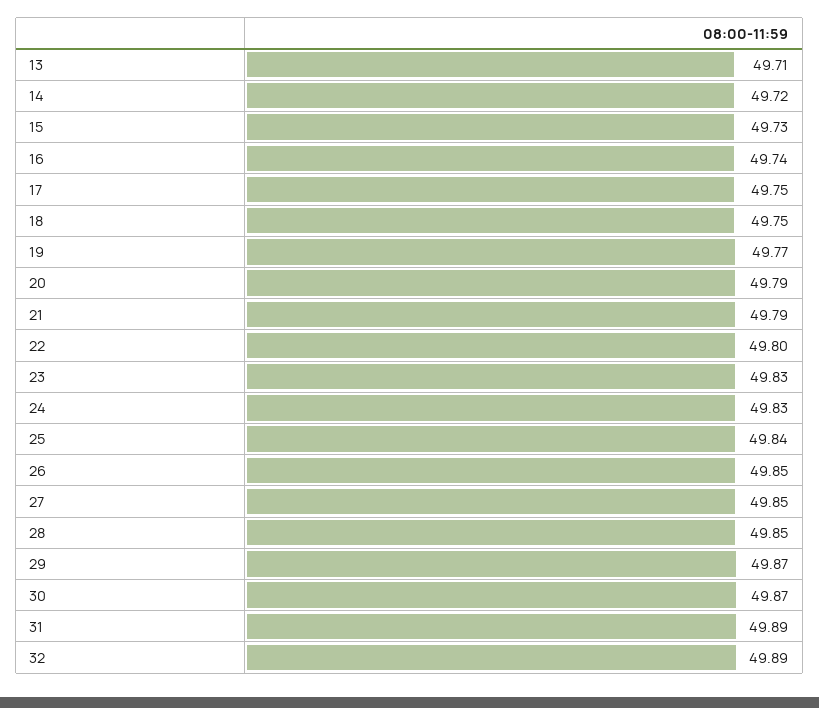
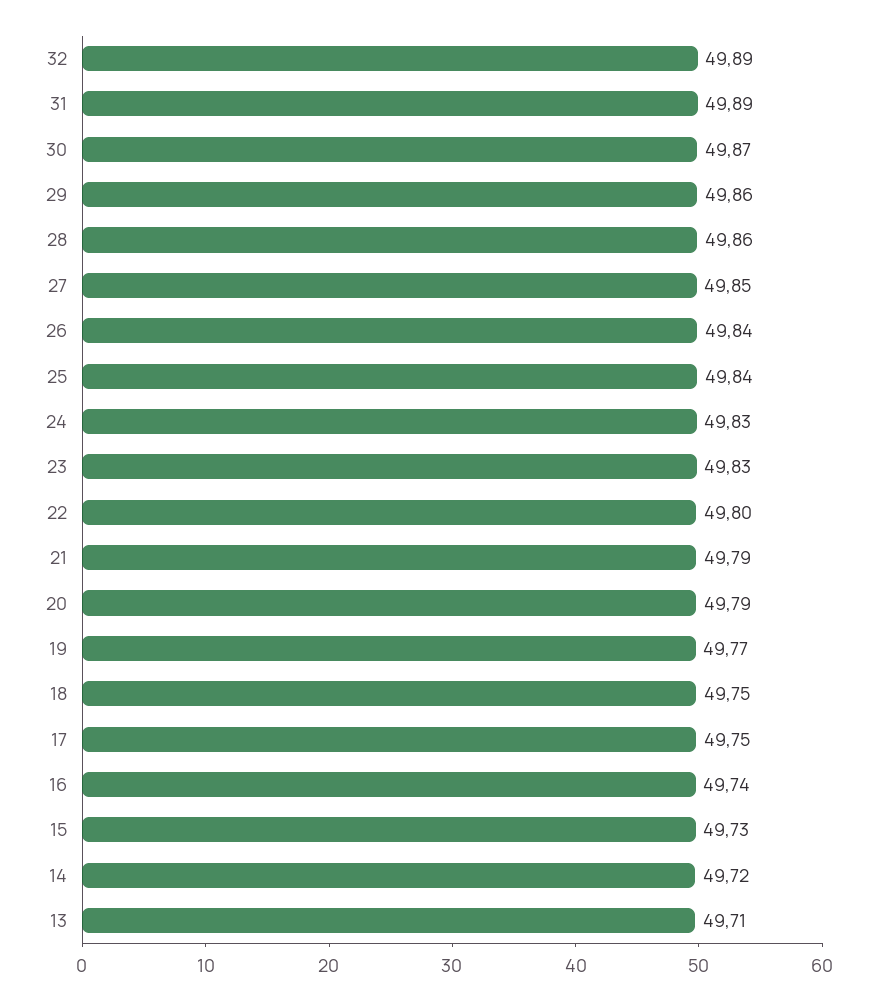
26: 49.85 -> 49.84
28: 49.85 -> 49.86
29: 49.87 -> 49.86

